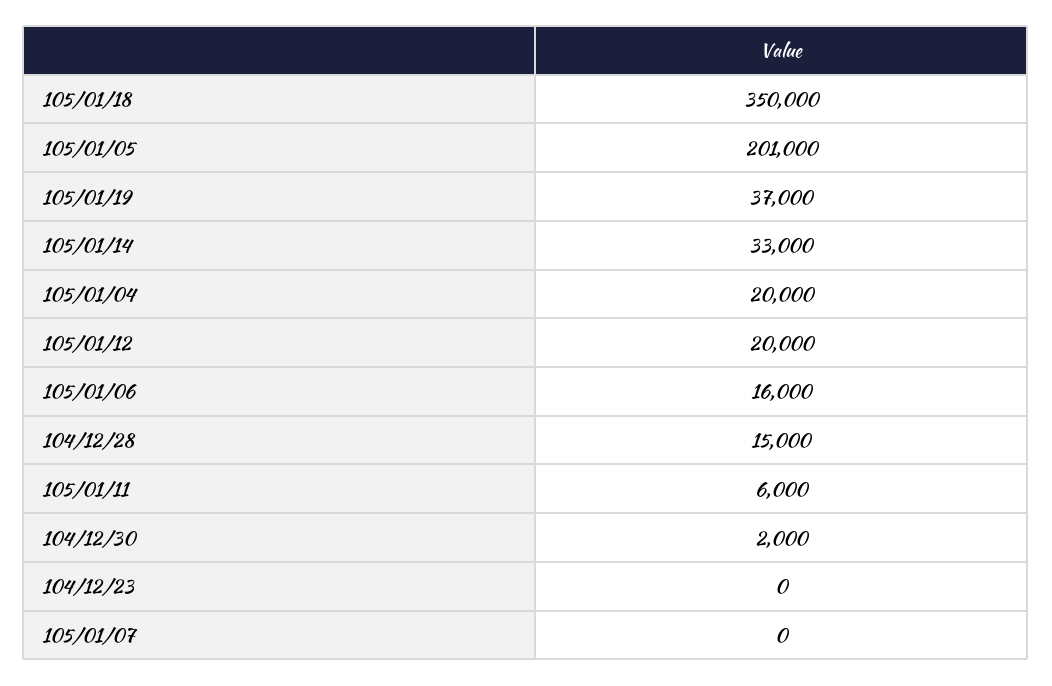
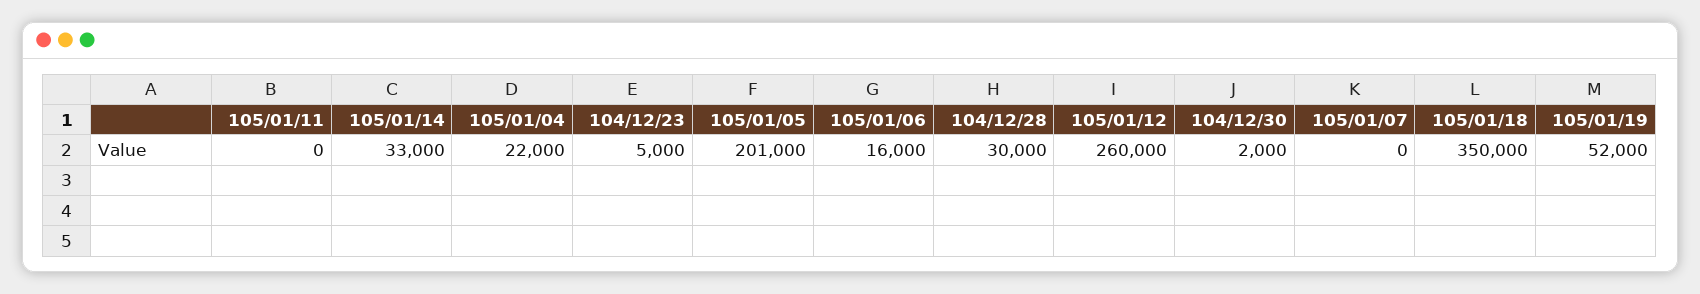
105/01/19: 37000 -> 52000
105/01/04: 20000 -> 22000
105/01/12: 20000 -> 260000
104/12/28: 15000 -> 30000
105/01/11: 6000 -> 0
104/12/23: 0 -> 5000

